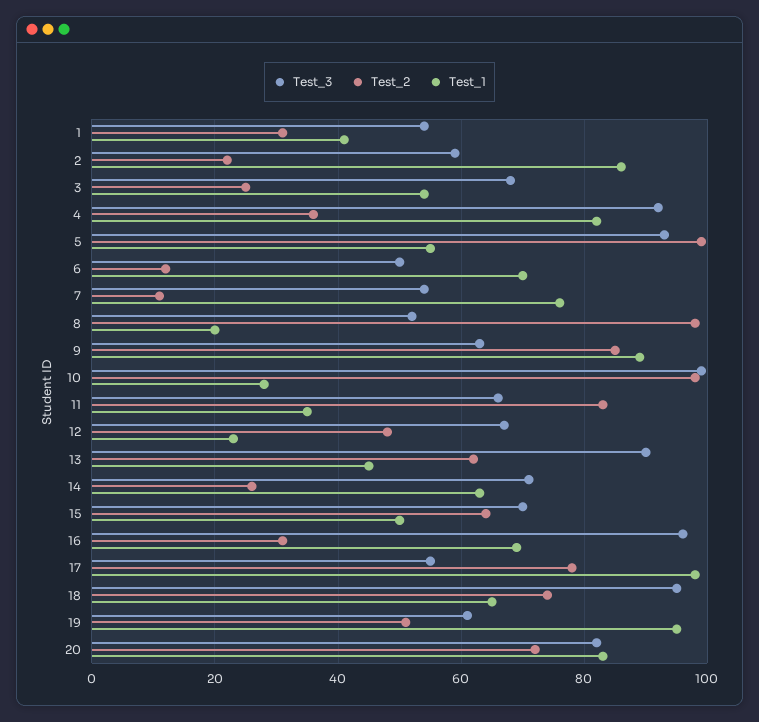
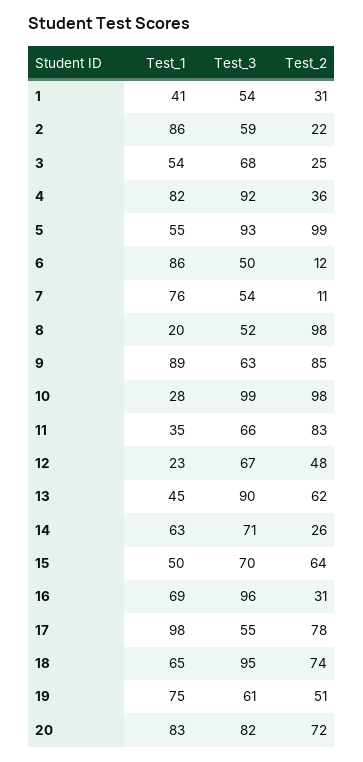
Test_1, 6: 70 -> 86
Test_1, 19: 95 -> 75

